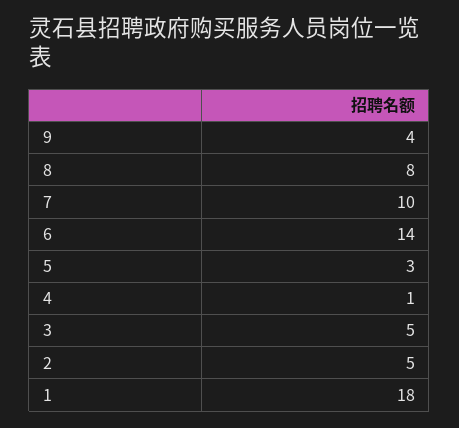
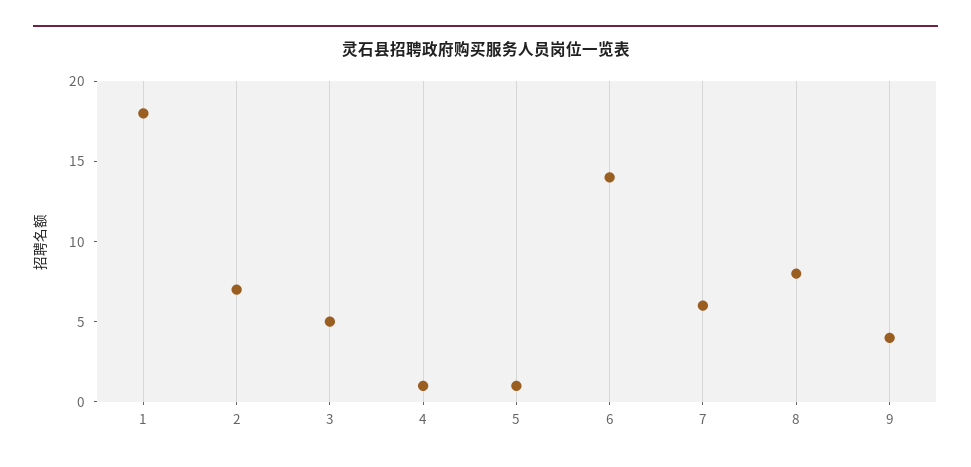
7: 10 -> 6
5: 3 -> 1
2: 5 -> 7

